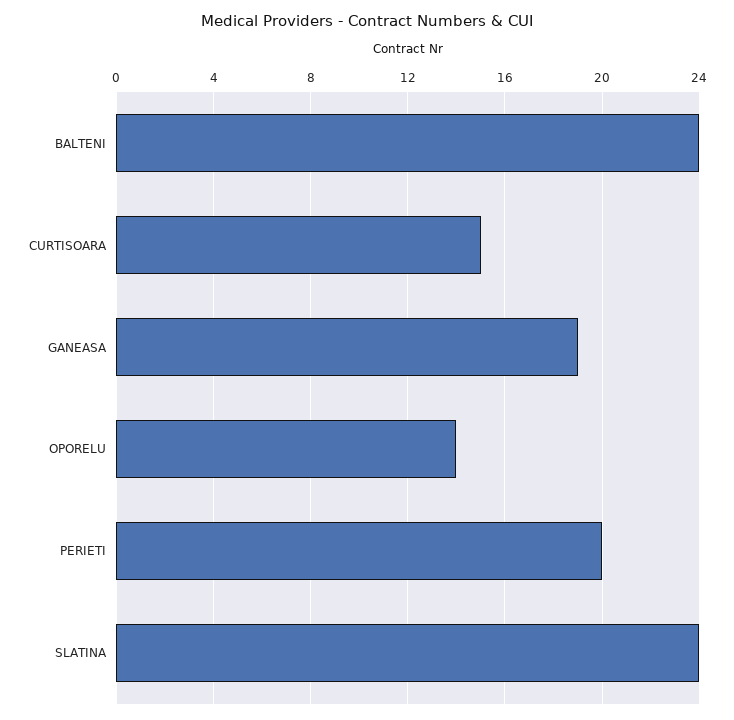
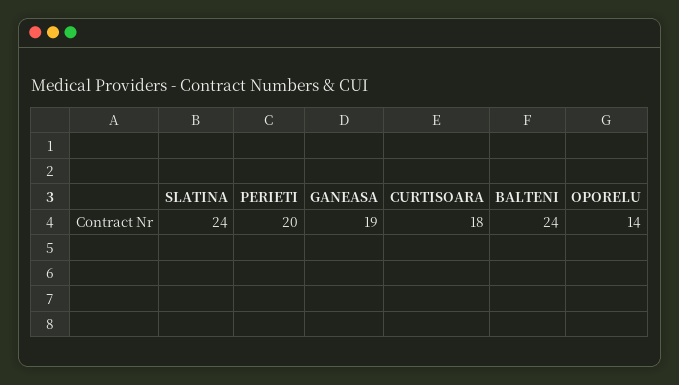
CURTISOARA: 15 -> 18

